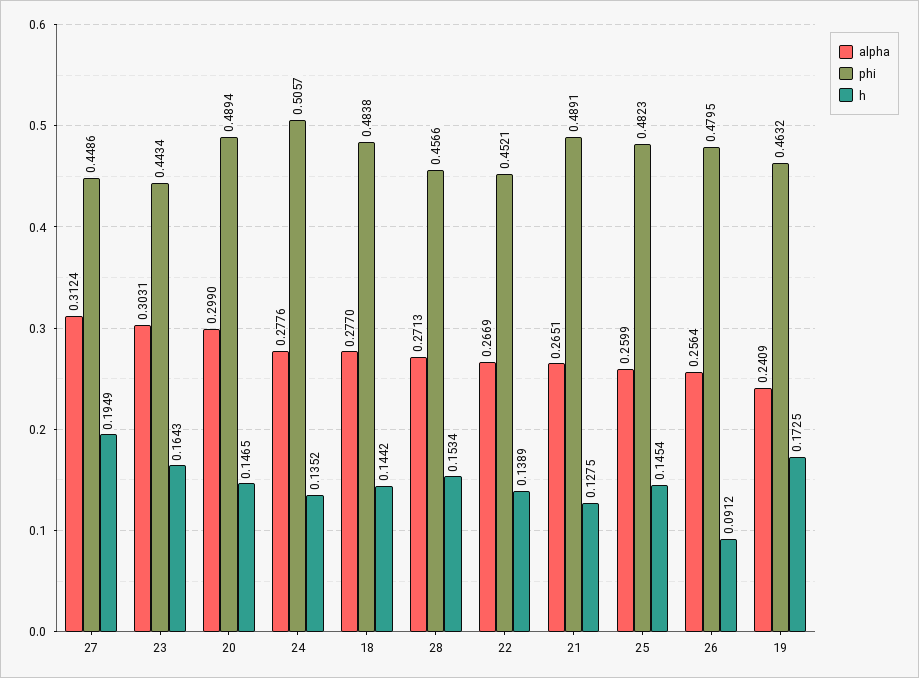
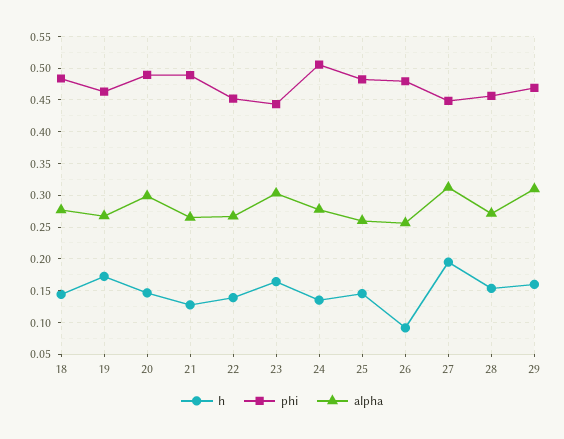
alpha, 19: 0.2409 -> 0.27
h, 29: none -> 0.16
phi, 29: none -> 0.47
alpha, 29: none -> 0.31

